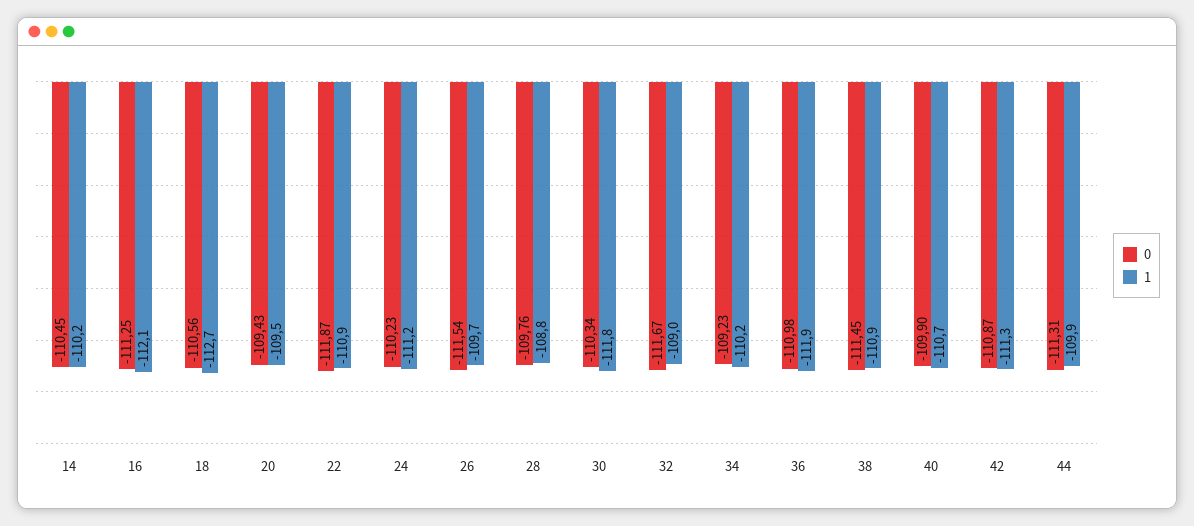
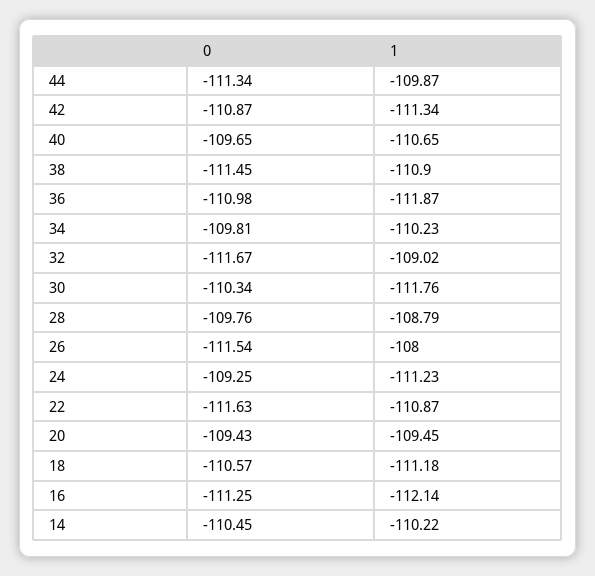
0, 18: -110.56 -> -110.57
1, 18: -112.7 -> -111.18
0, 22: -111.87 -> -111.63
0, 24: -110.23 -> -109.25
1, 26: -109.7 -> -108
0, 34: -109.23 -> -109.81
0, 40: -109.9 -> -109.65
0, 44: -111.31 -> -111.34

